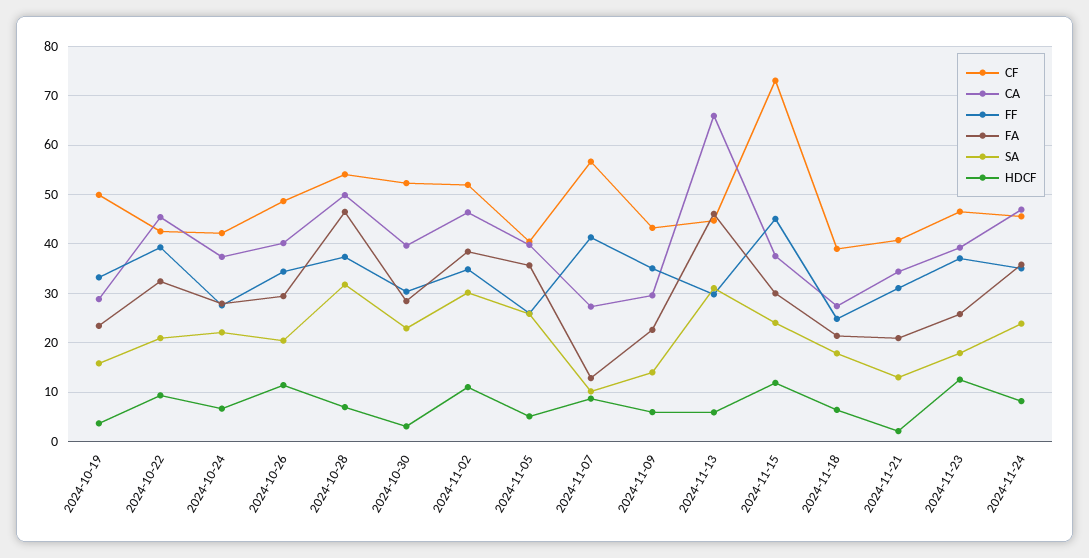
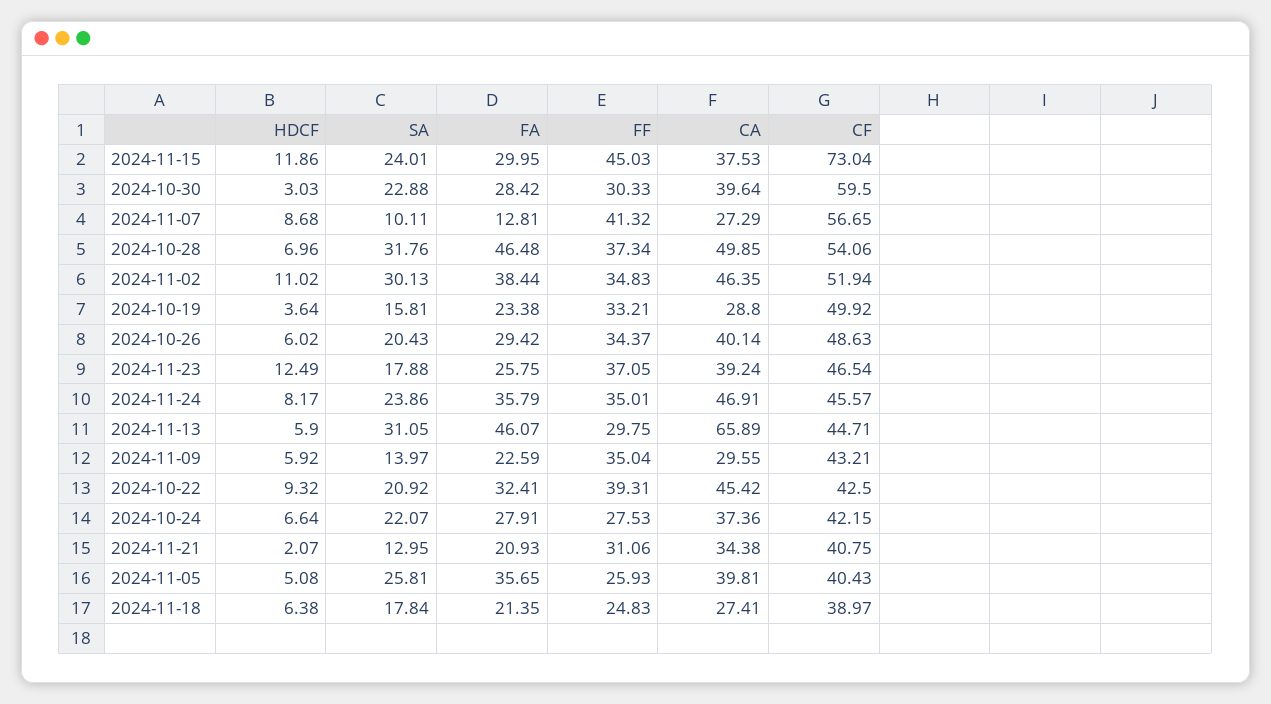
HDCF, 2024-10-26: 12 -> 6.02
CF, 2024-10-30: 52 -> 59.5

